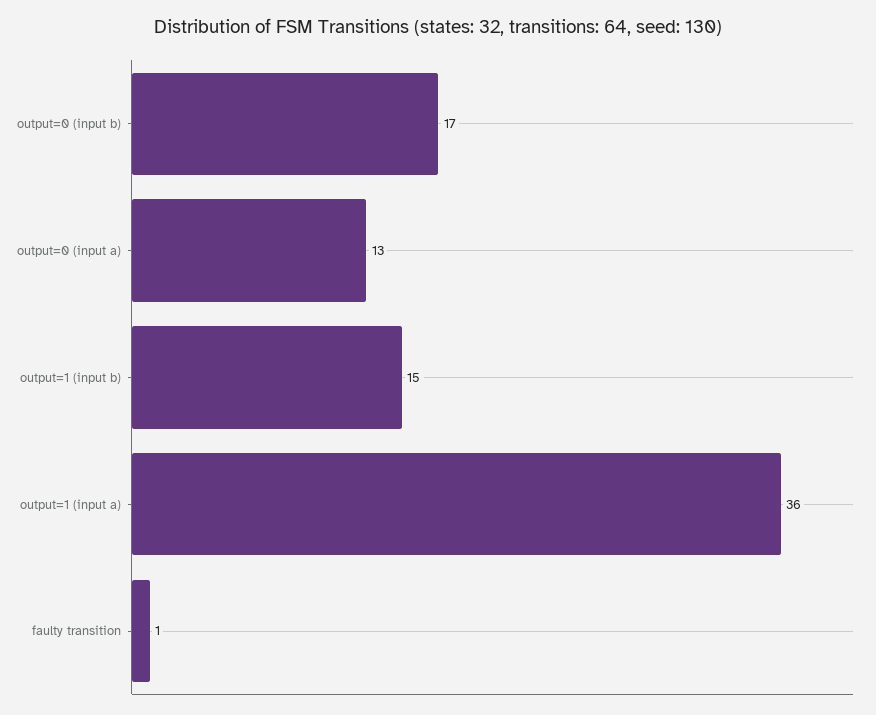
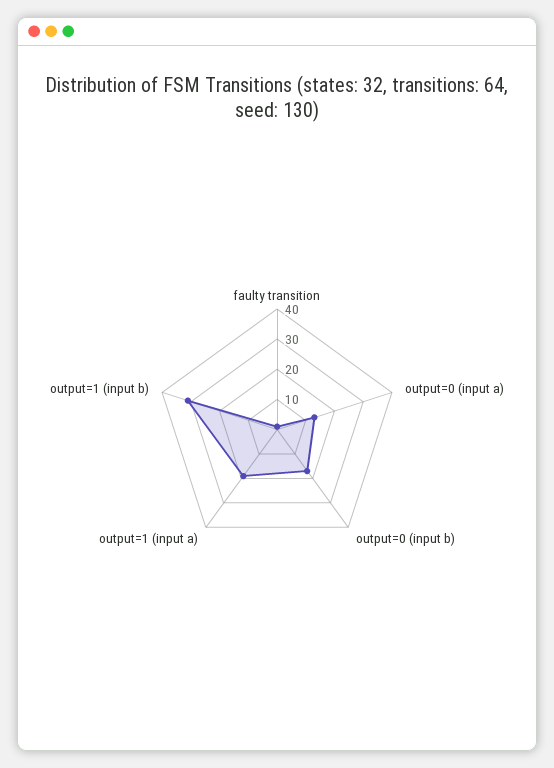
output=1 (input b): 15 -> 30
output=1 (input a): 36 -> 20

